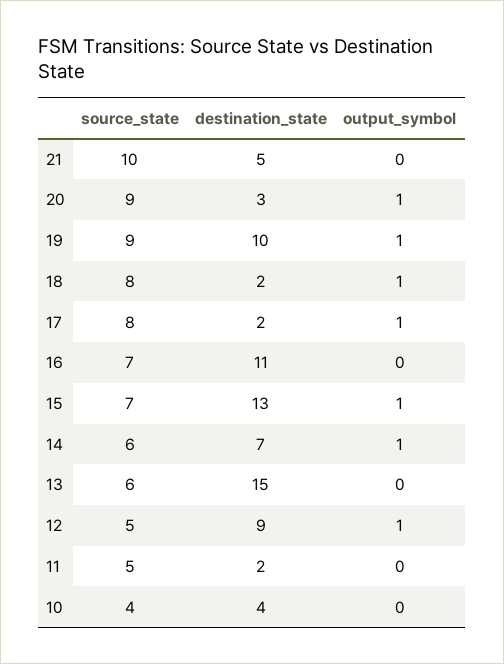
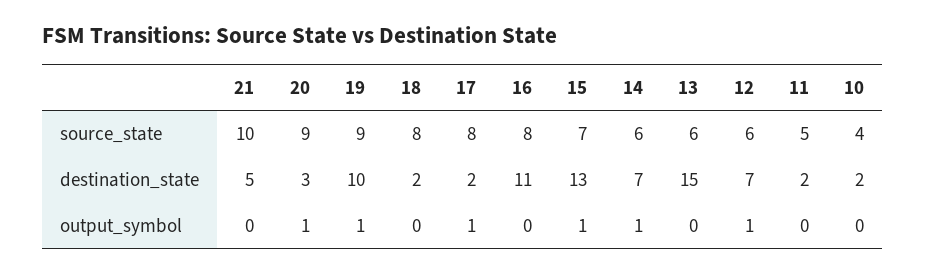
output_symbol, 18: 1 -> 0
source_state, 16: 7 -> 8
source_state, 12: 5 -> 6
destination_state, 12: 9 -> 7
destination_state, 10: 4 -> 2

